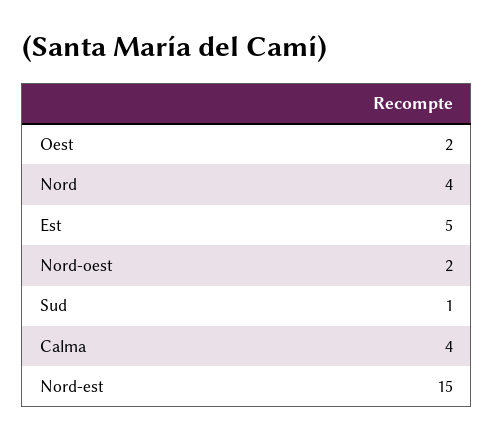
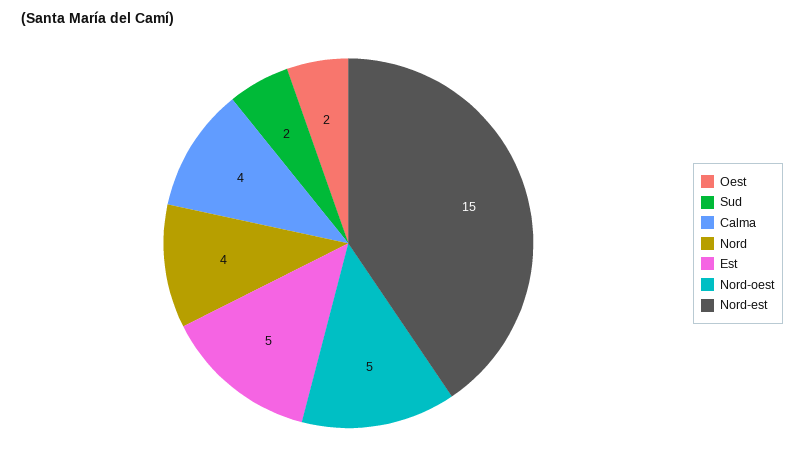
Nord-oest: 2 -> 5
Sud: 1 -> 2

